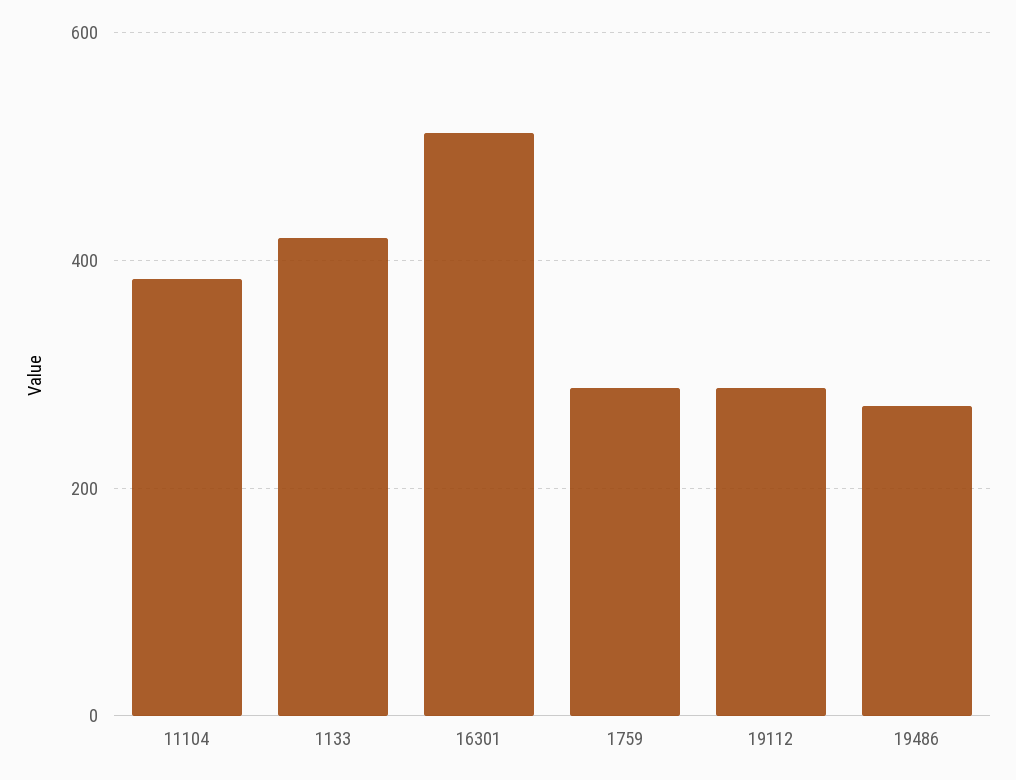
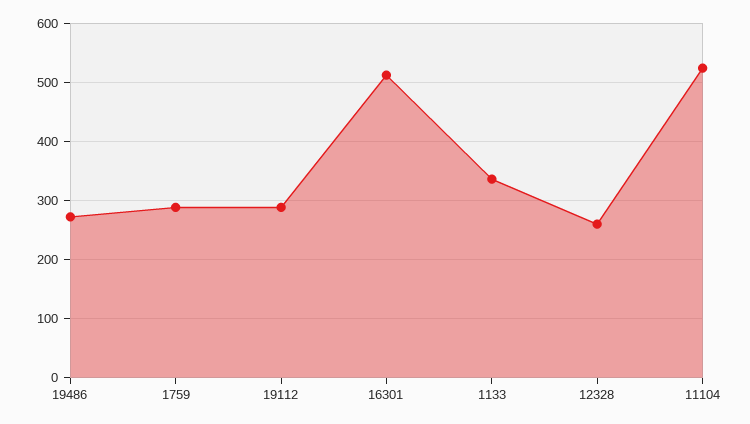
11104: 380 -> 520
1133: 420 -> 340
12328: none -> 260

